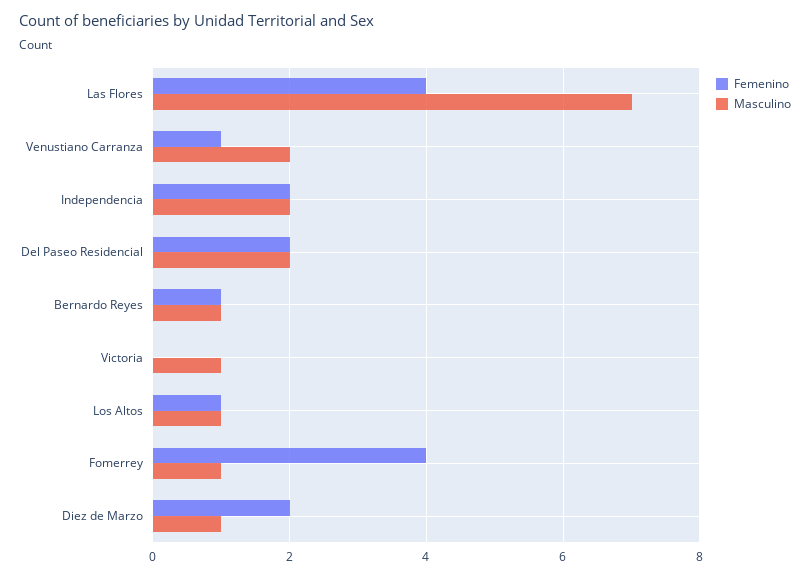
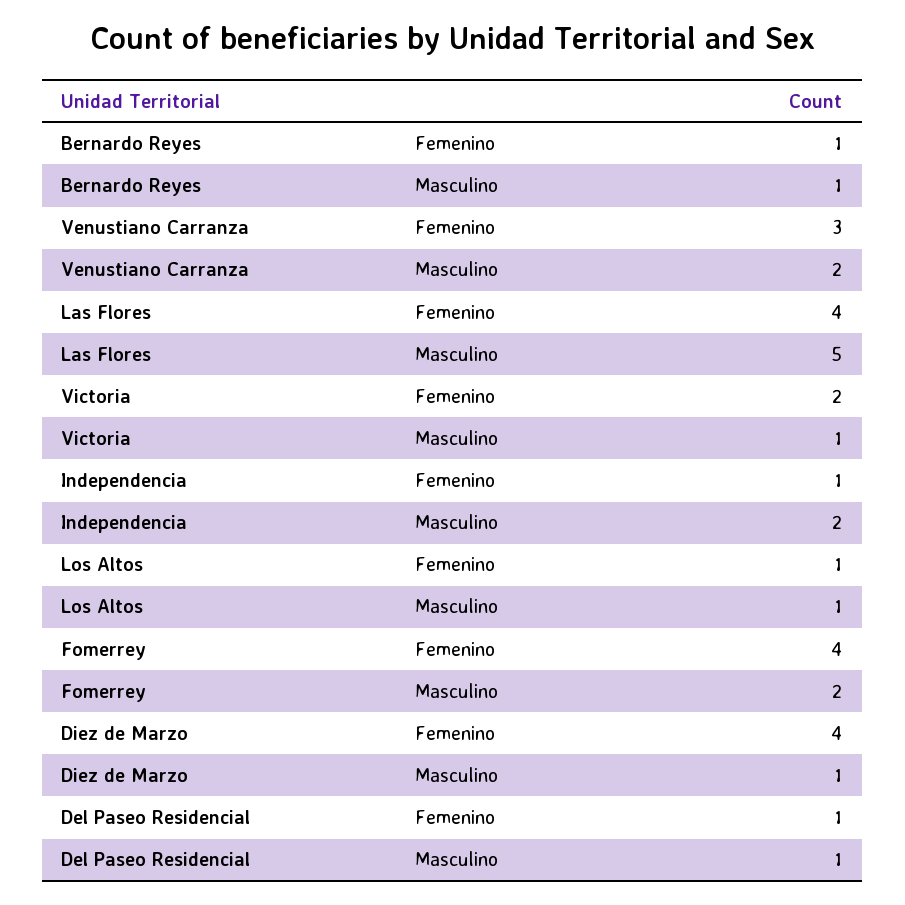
Masculino, Las Flores: 7 -> 5
Femenino, Venustiano Carranza: 1 -> 3
Femenino, Independencia: 2 -> 1
Femenino, Del Paseo Residencial: 2 -> 1
Masculino, Del Paseo Residencial: 2 -> 1
Femenino, Victoria: 0 -> 2
Masculino, Fomerrey: 1 -> 2
Femenino, Diez de Marzo: 2 -> 4

